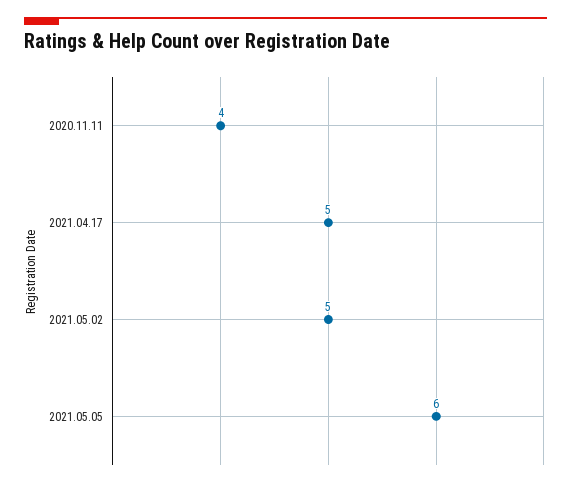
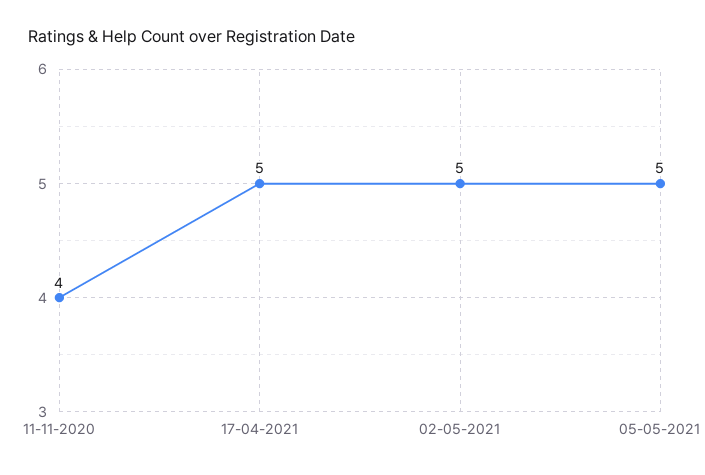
2021.05.05: 6 -> 5

